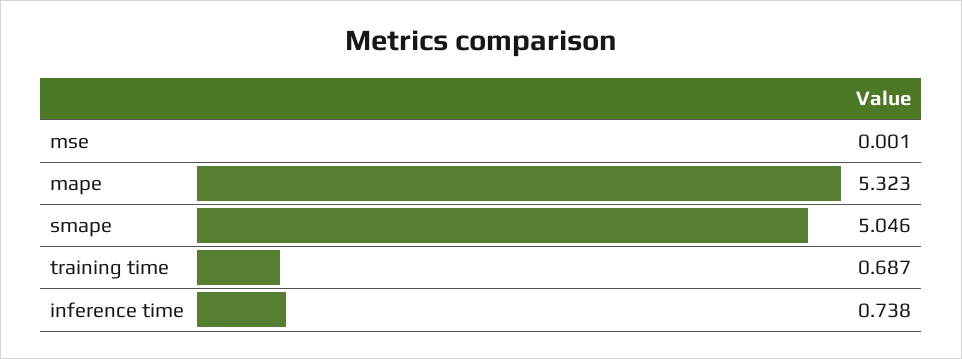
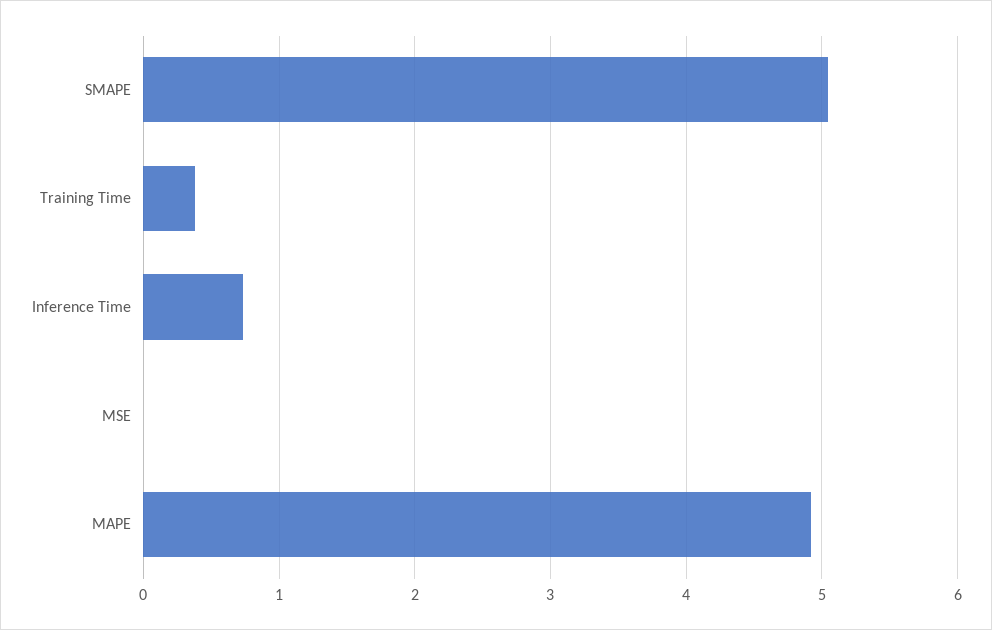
mape: 5.323 -> 4.9
training time: 0.687 -> 0.4

